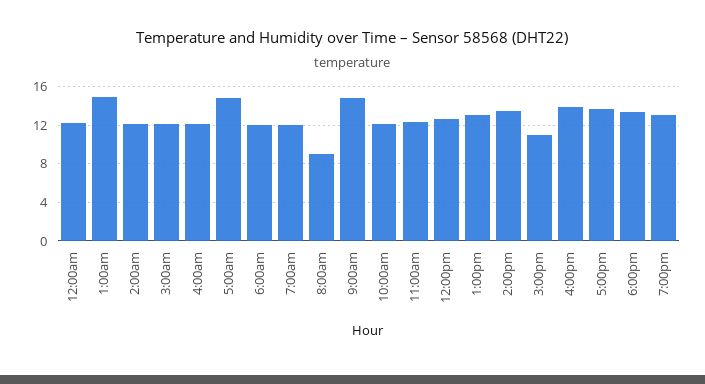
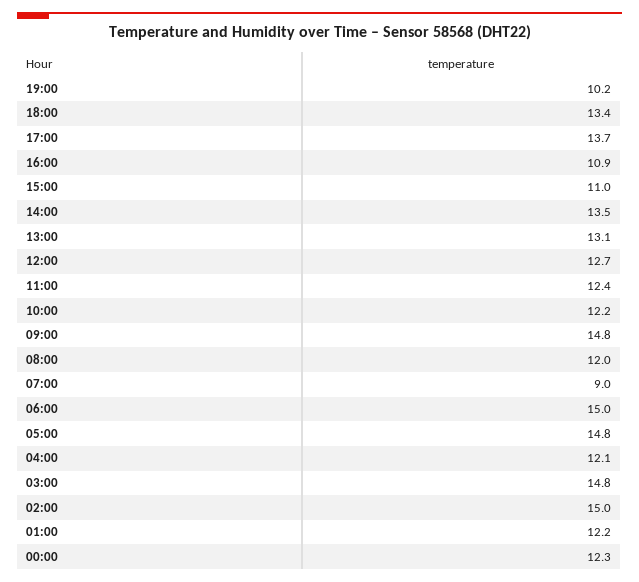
1:00am: 15 -> 12.2
2:00am: 12 -> 15
3:00am: 12 -> 14.8
6:00am: 12 -> 15
7:00am: 12 -> 9
8:00am: 9 -> 12
4:00pm: 14 -> 10.9
7:00pm: 13 -> 10.2

